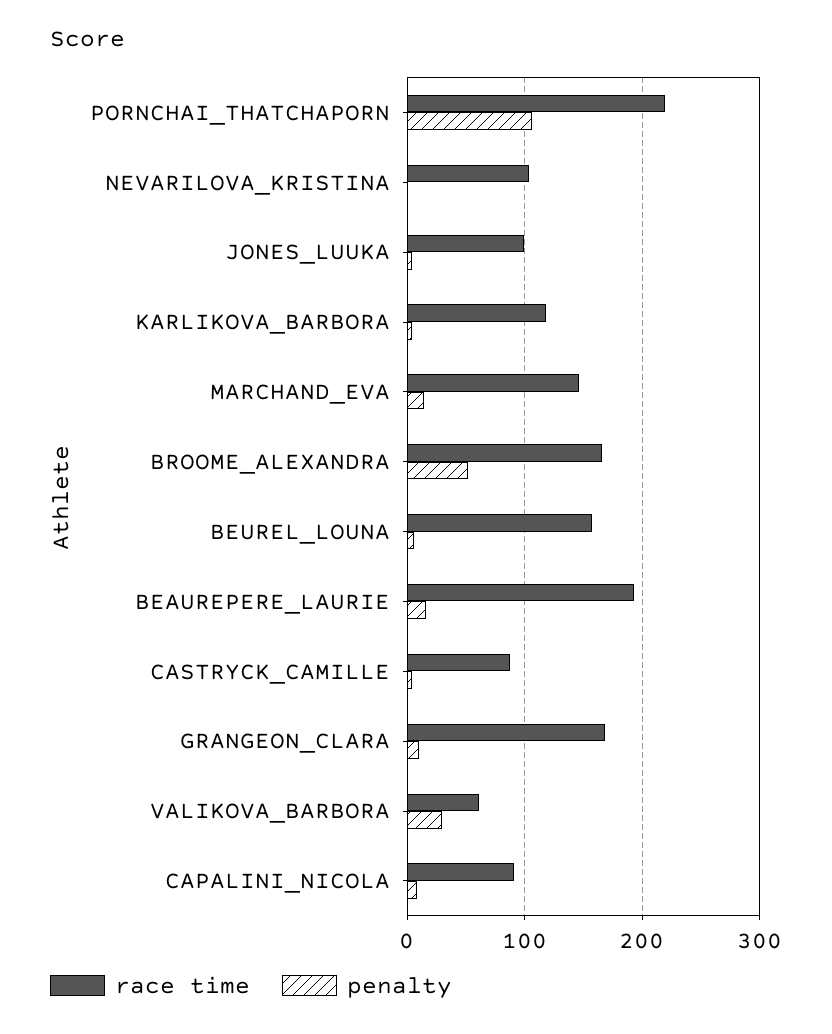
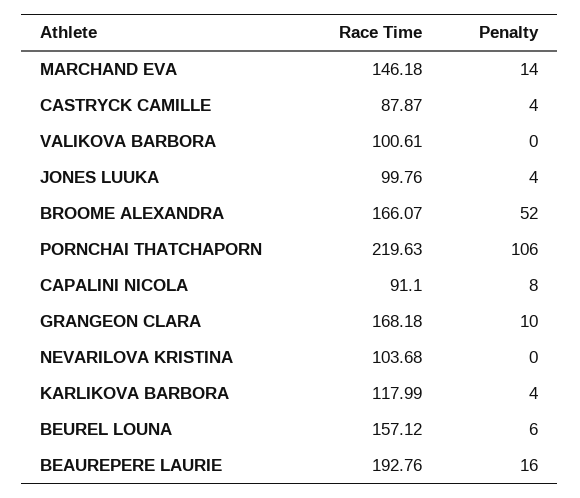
race time, VALIKOVA_BARBORA: 60 -> 100.61
penalty, VALIKOVA_BARBORA: 30 -> 0

